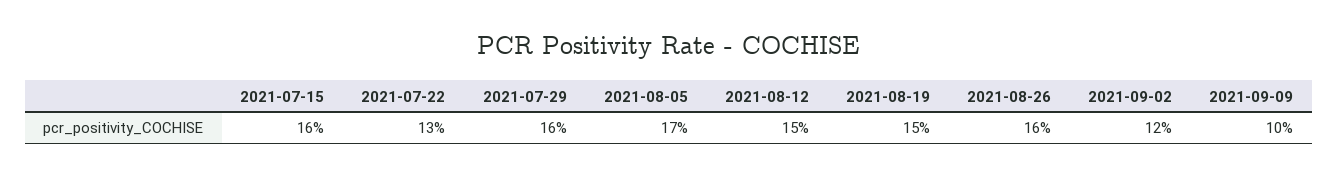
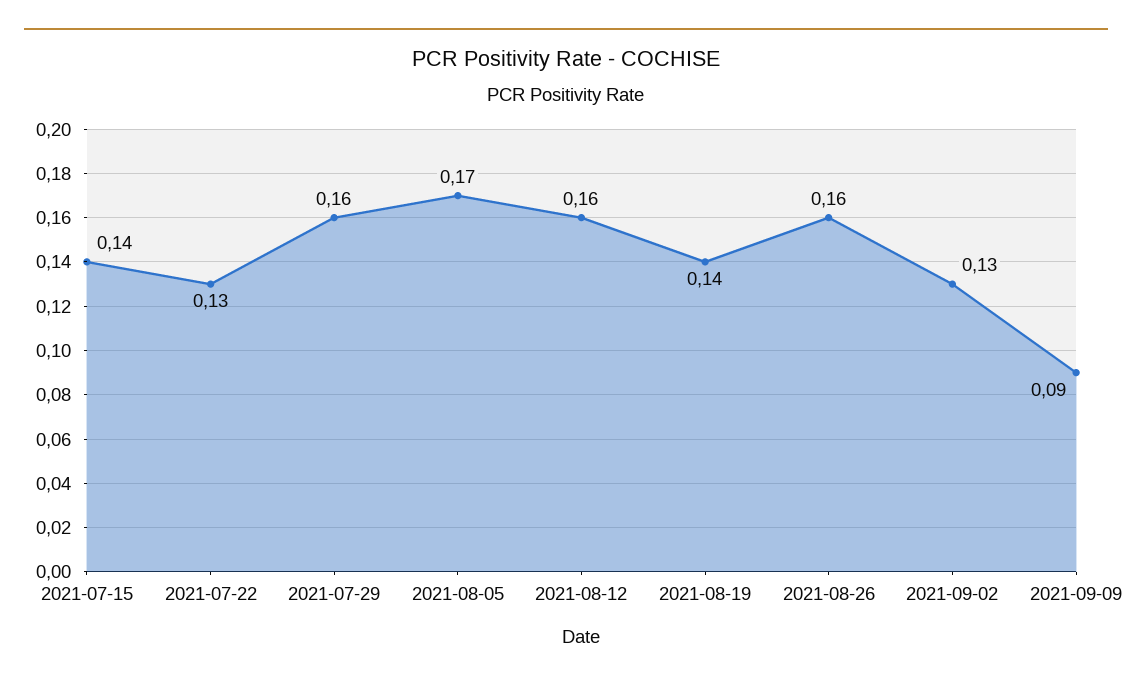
2021-07-15: 0.16 -> 0.14
2021-08-12: 0.15 -> 0.16
2021-08-19: 0.15 -> 0.14
2021-09-02: 0.12 -> 0.13
2021-09-09: 0.1 -> 0.09

